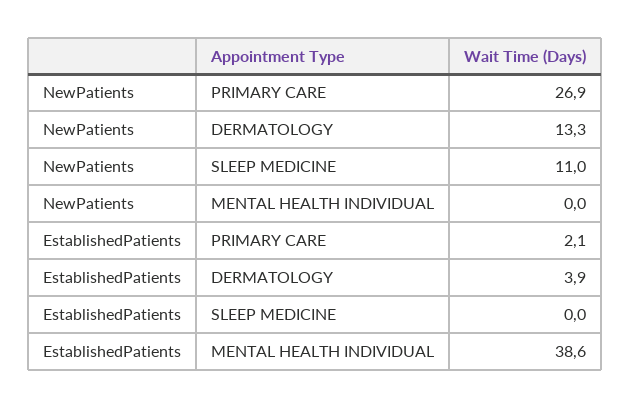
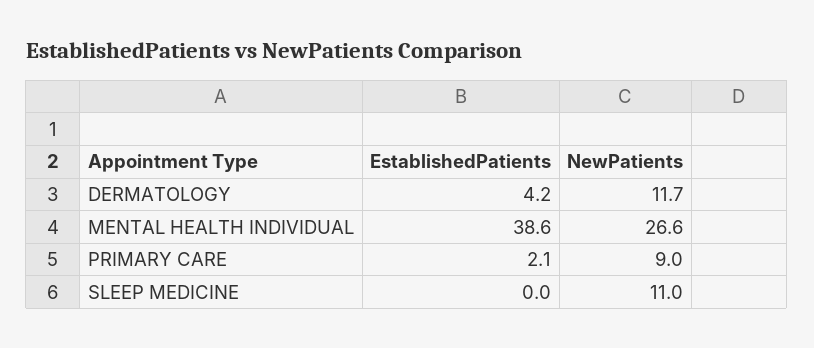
NewPatients, PRIMARY CARE: 26.9 -> 9
NewPatients, DERMATOLOGY: 13.3 -> 11.7
NewPatients, MENTAL HEALTH INDIVIDUAL: 0 -> 26.6
EstablishedPatients, DERMATOLOGY: 3.9 -> 4.2

